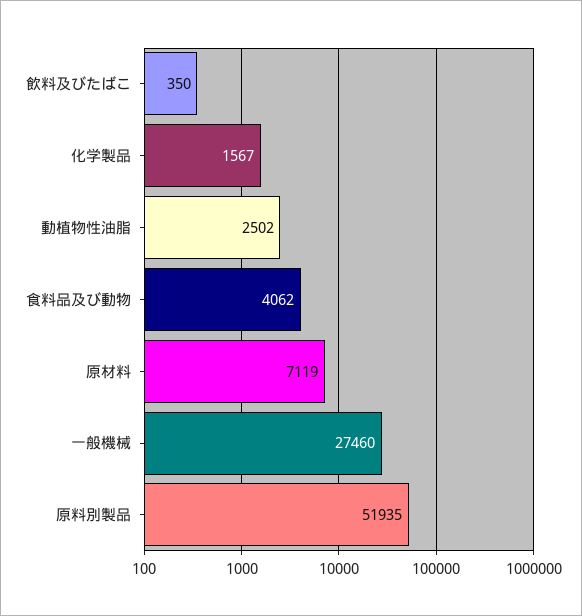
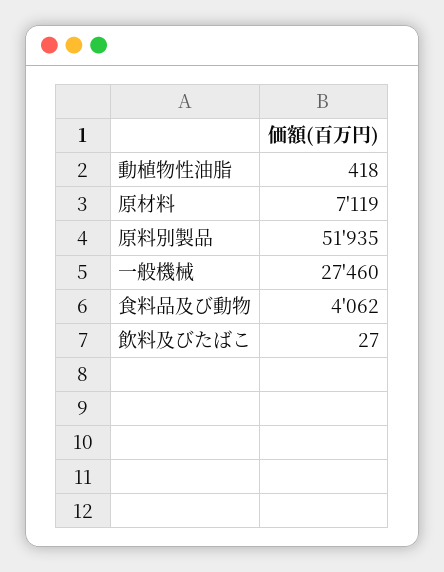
飲料及びたばこ: 350 -> 27
化学製品: 1567 -> none
動植物性油脂: 2502 -> 418

